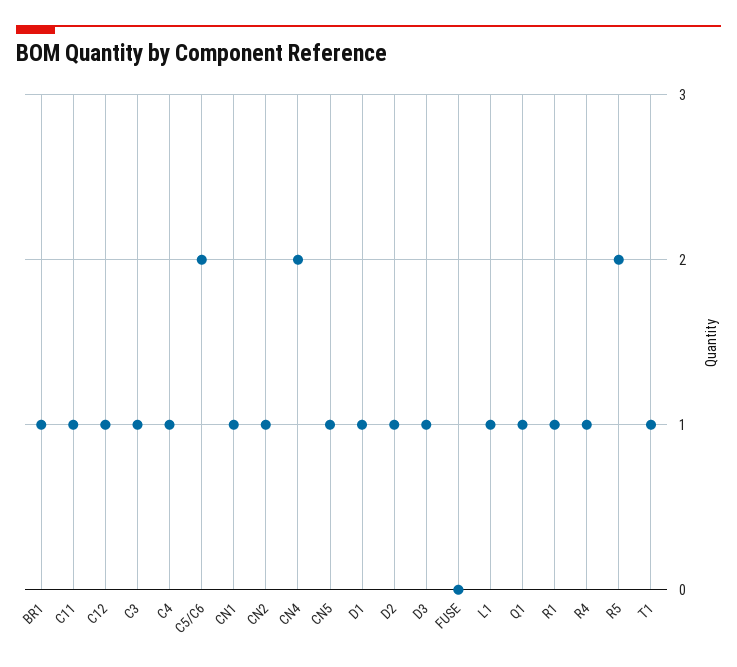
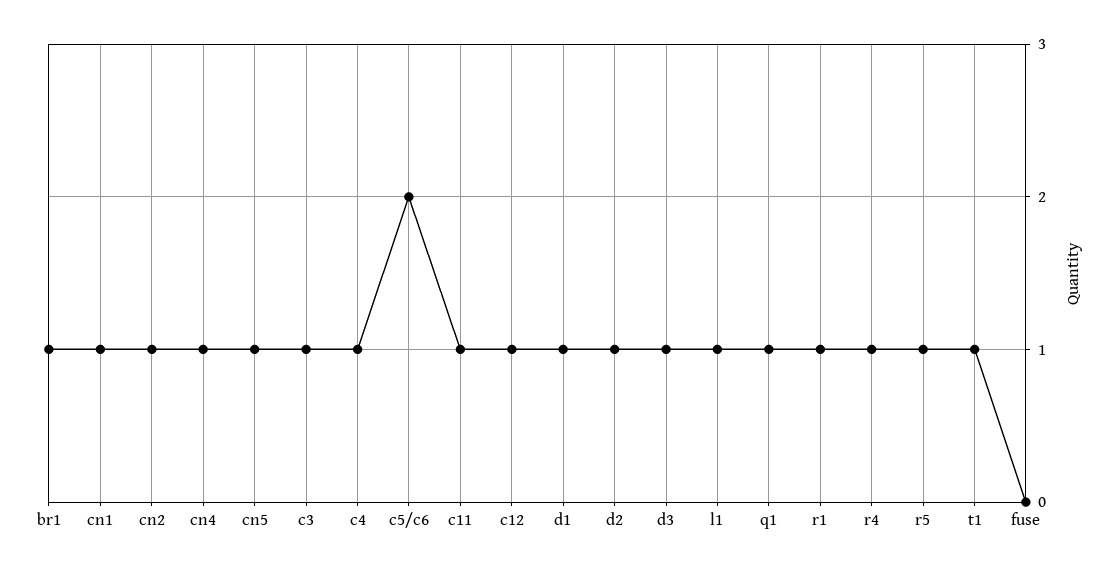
CN4: 2 -> 1
R5: 2 -> 1

